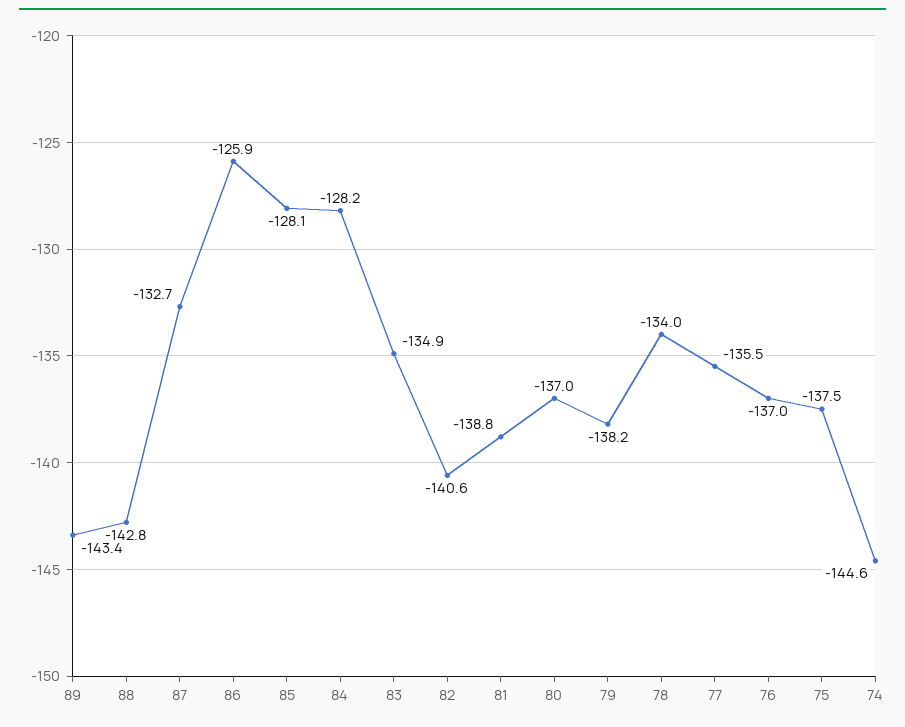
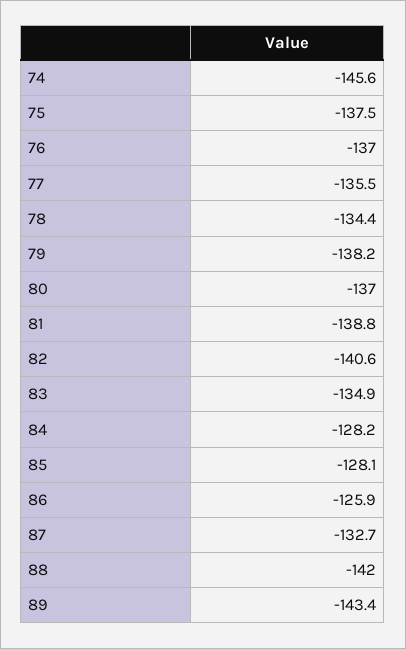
88: -142.8 -> -142
78: -134 -> -134.4
74: -144.6 -> -145.6

